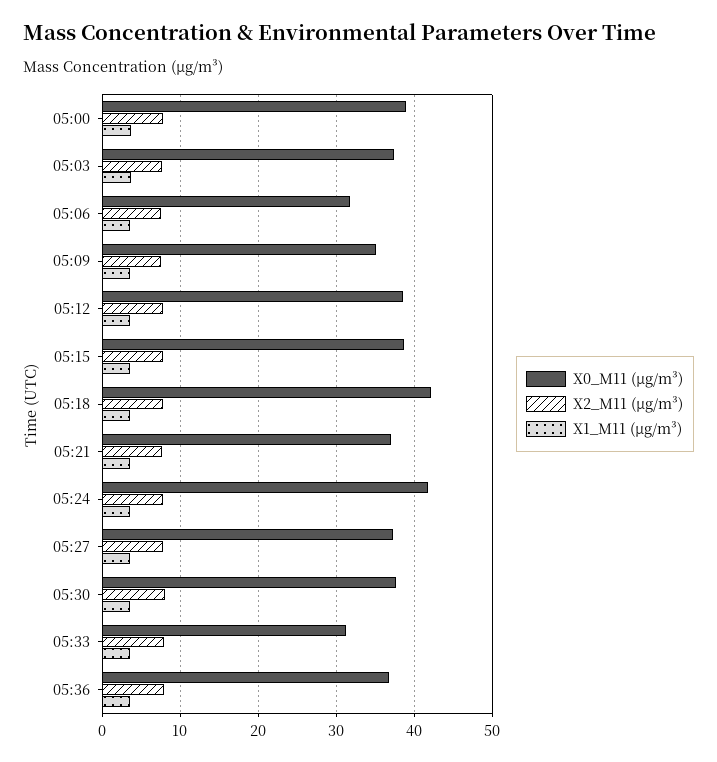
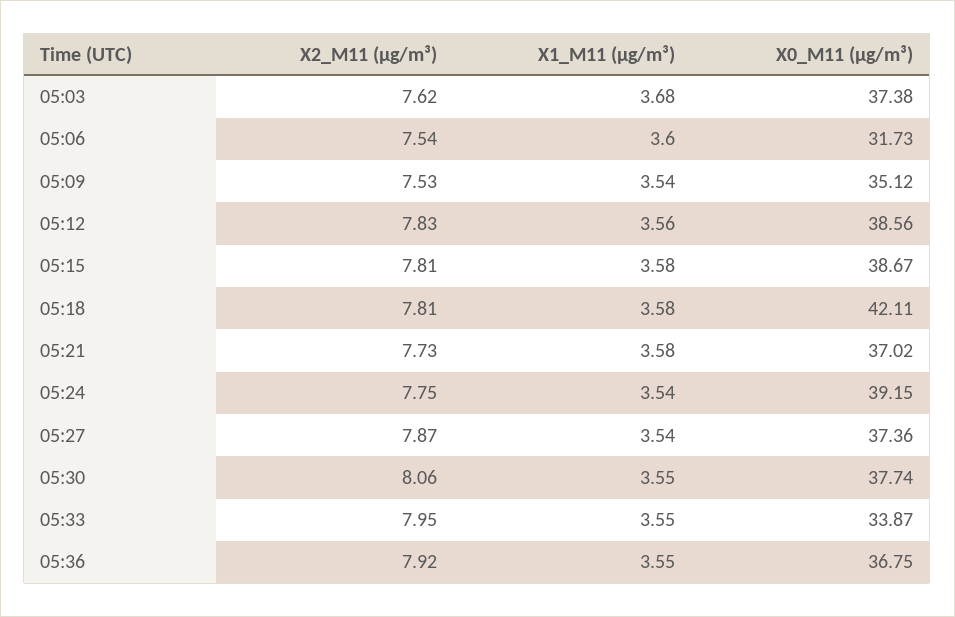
X0_M11 (μg/m³), 05:00: 39 -> none
X2_M11 (μg/m³), 05:00: 8 -> none
X1_M11 (μg/m³), 05:00: 4 -> none
X0_M11 (μg/m³), 05:24: 42 -> 39.15
X0_M11 (μg/m³), 05:33: 31 -> 33.87

